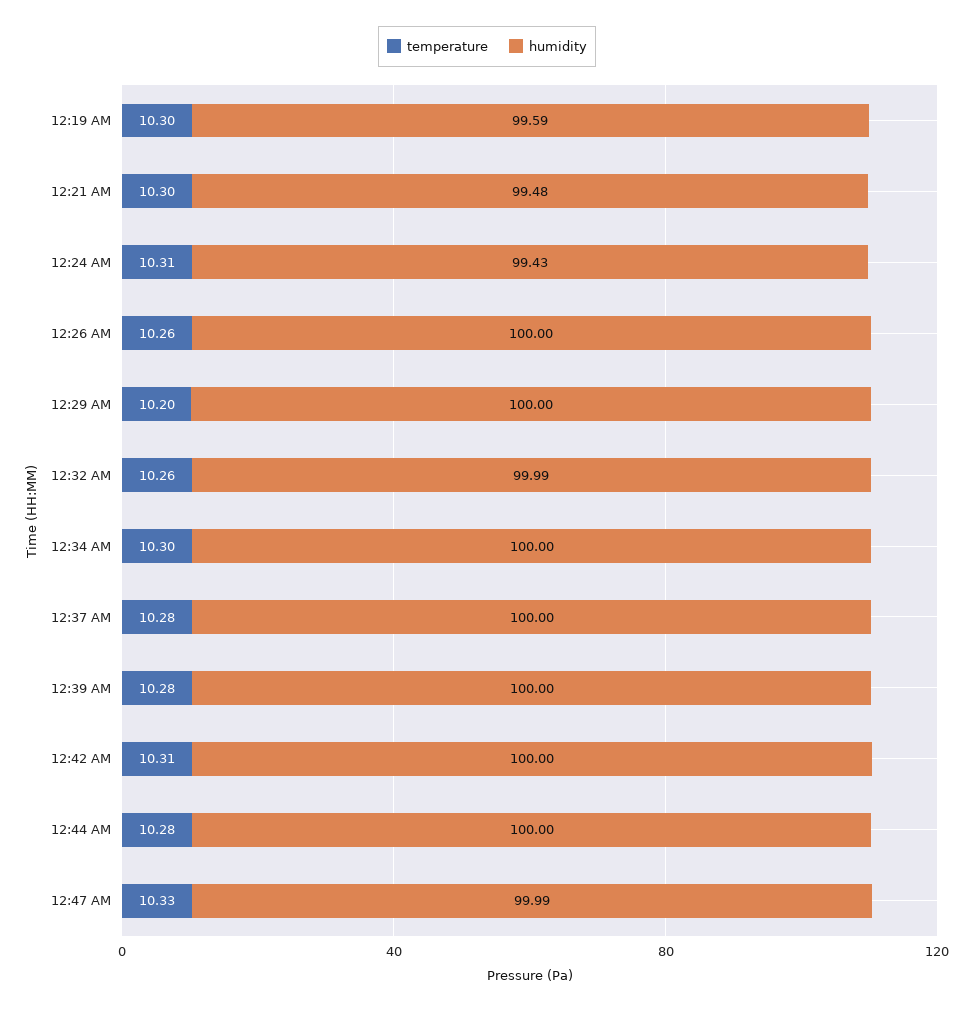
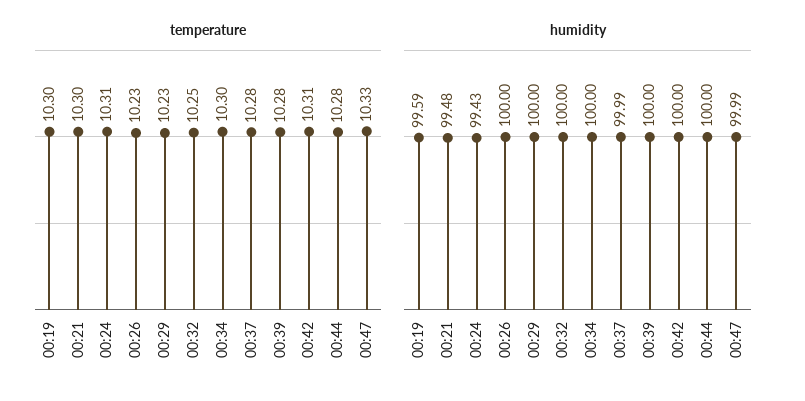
temperature, 12:26 AM: 10.26 -> 10.23
temperature, 12:29 AM: 10.2 -> 10.23
temperature, 12:32 AM: 10.26 -> 10.25
humidity, 12:32 AM: 99.99 -> 100
humidity, 12:37 AM: 100 -> 99.99

